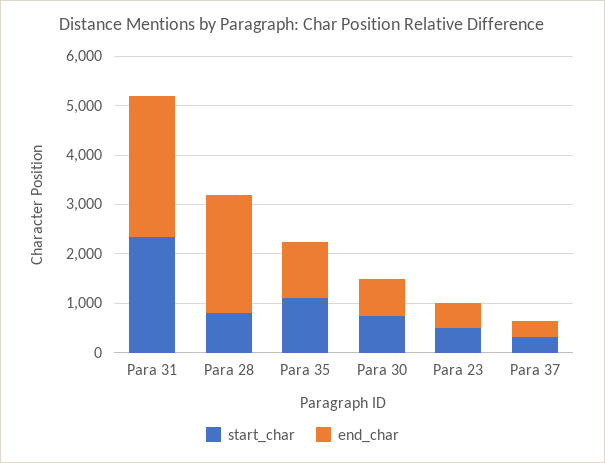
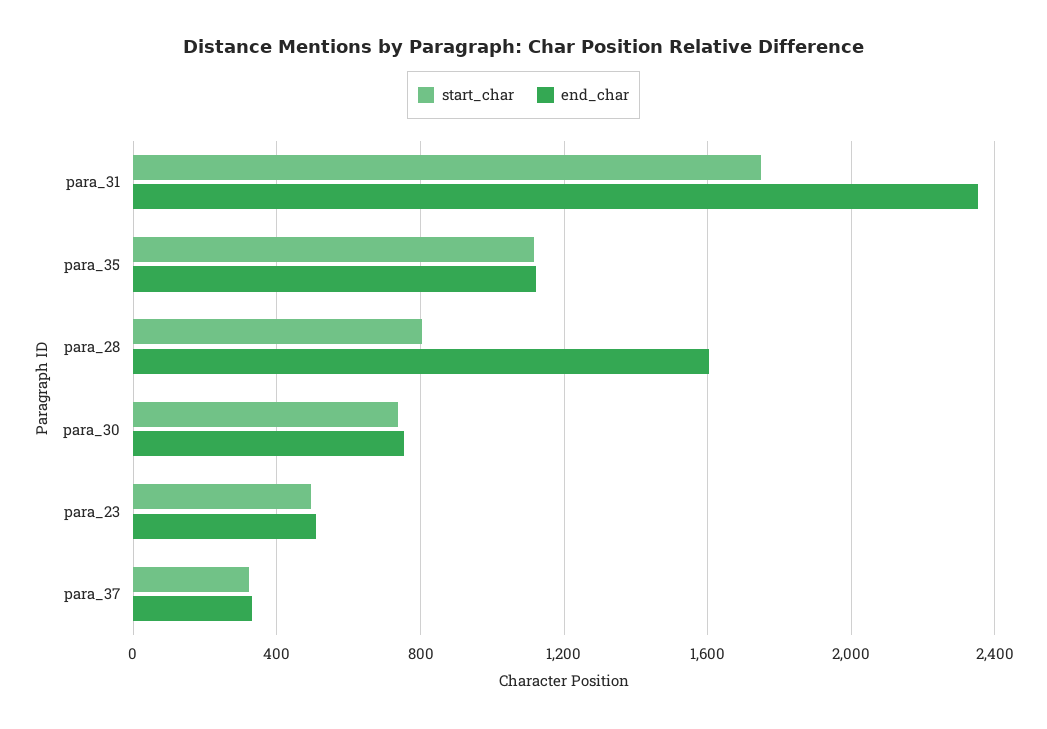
start_char, Para 31: 2400 -> 1750
end_char, Para 31: 2800 -> 2350
end_char, Para 28: 2400 -> 1600

